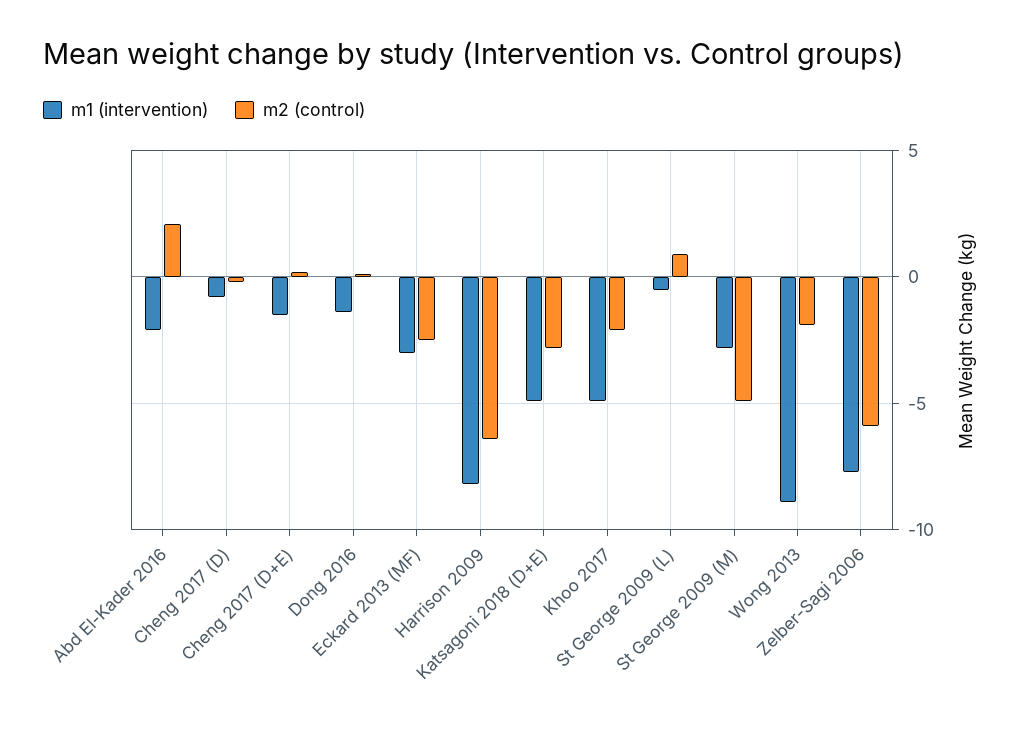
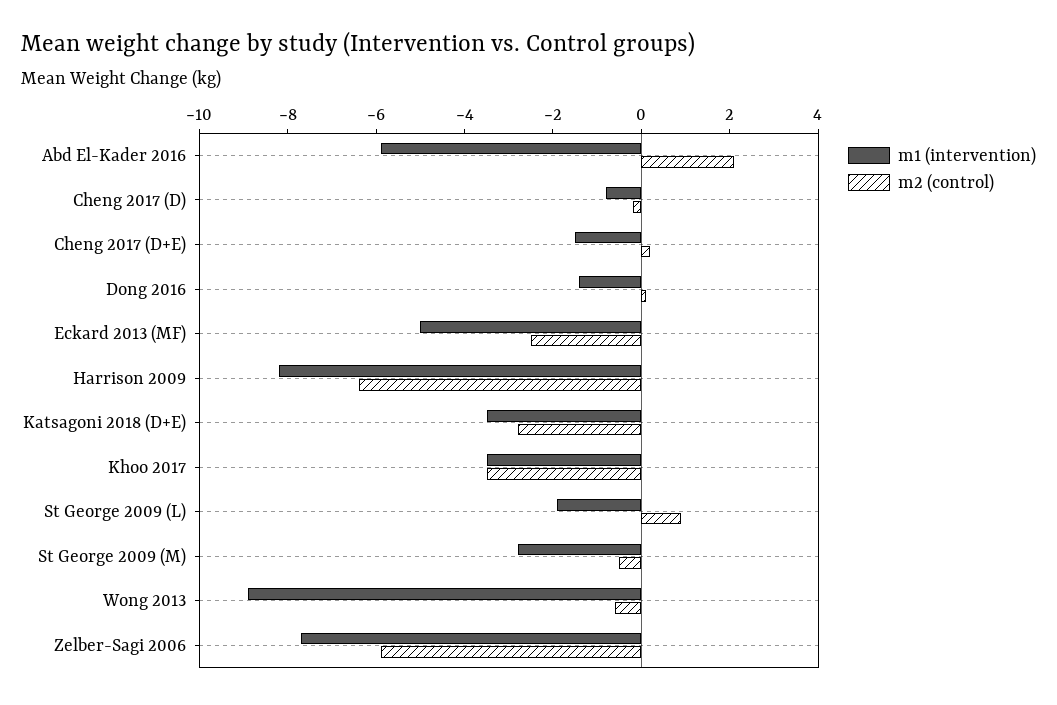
m1 (intervention), Abd El-Kader 2016: -2 -> -6
m1 (intervention), Eckard 2013 (MF): -3 -> -5
m1 (intervention), Katsagoni 2018 (D+E): -5 -> -3.5
m1 (intervention), Khoo 2017: -5 -> -3.5
m2 (control), Khoo 2017: -2 -> -3.5
m1 (intervention), St George 2009 (L): -0.5 -> -2
m2 (control), St George 2009 (M): -5 -> -0.5
m2 (control), Wong 2013: -2 -> -0.5

